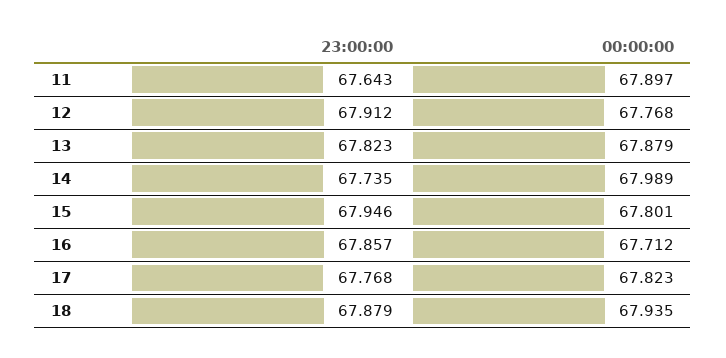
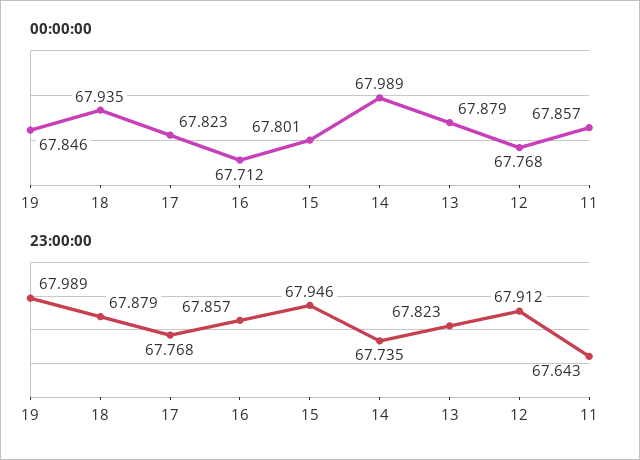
00:00:00, 11: 67.897 -> 67.857
00:00:00, 19: none -> 67.846
23:00:00, 19: none -> 67.989

